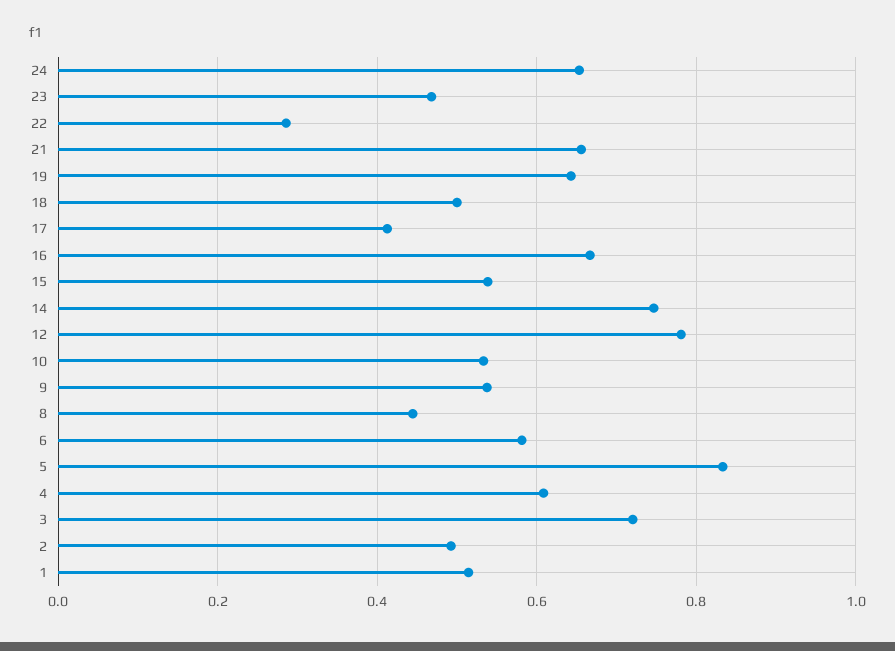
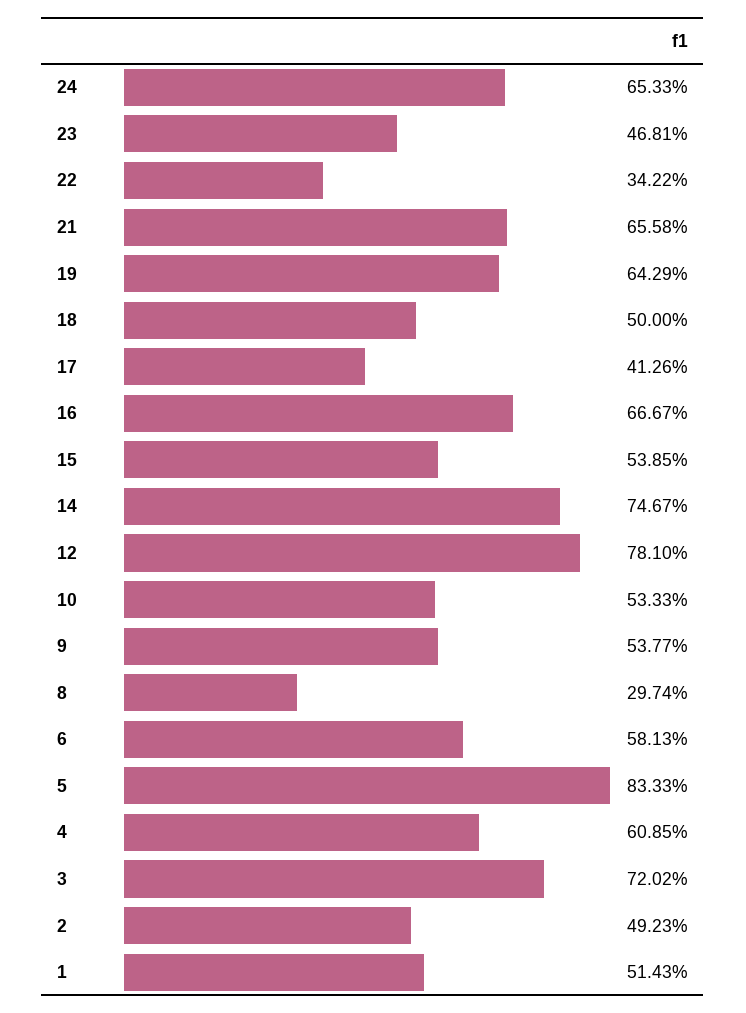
22: 0.28 -> 0.3422
8: 0.44 -> 0.2974

